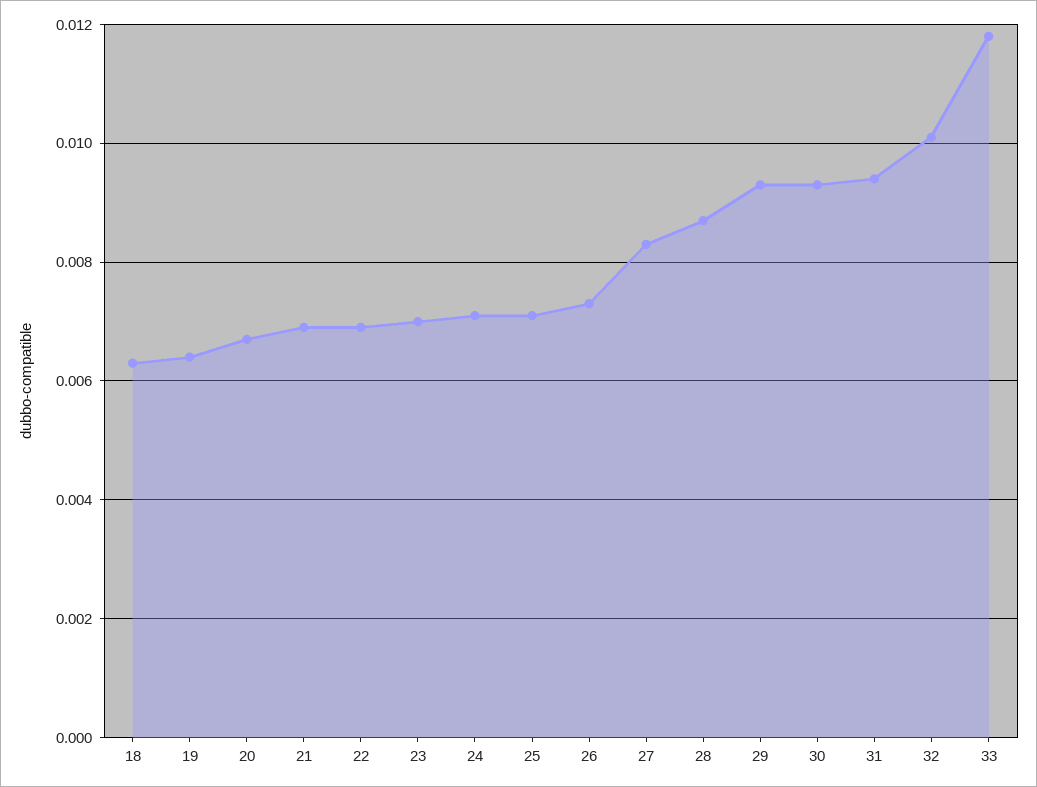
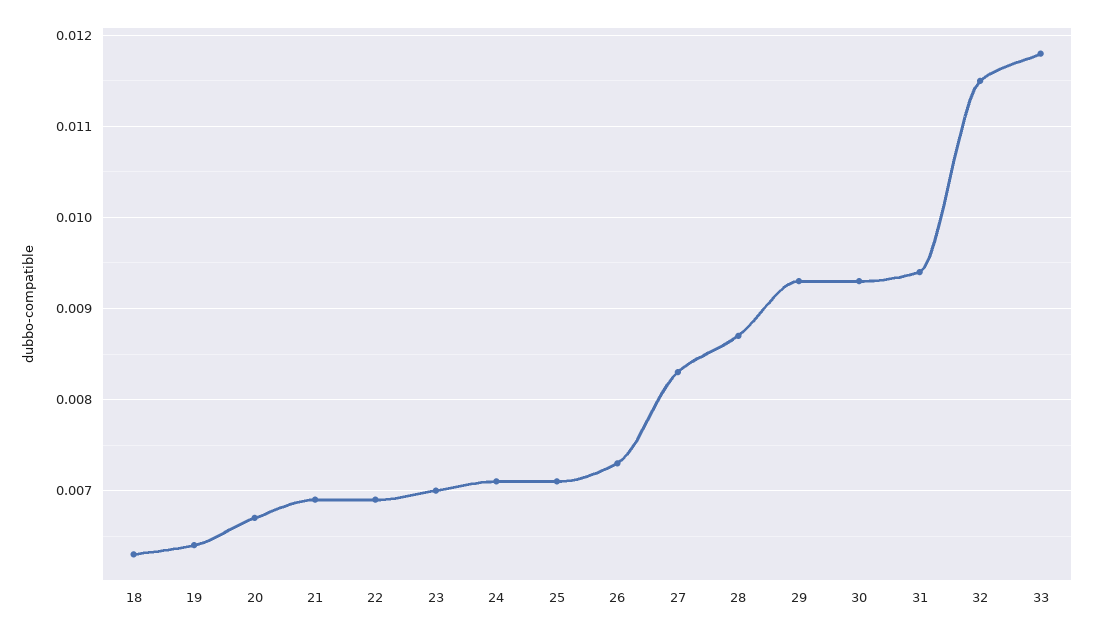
32: 0.01 -> 0.0115

